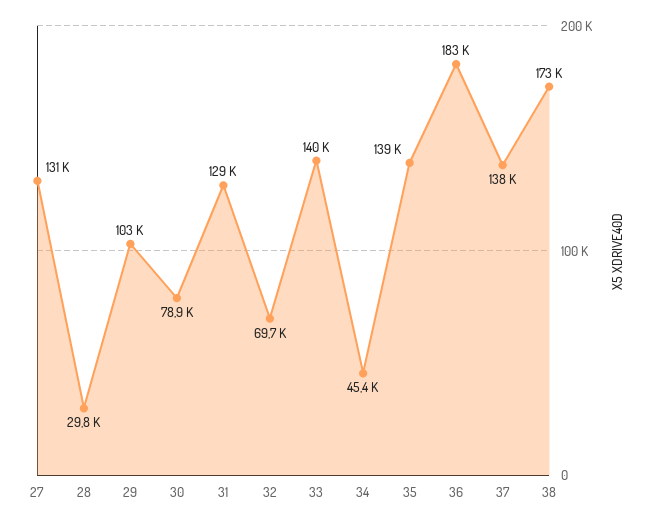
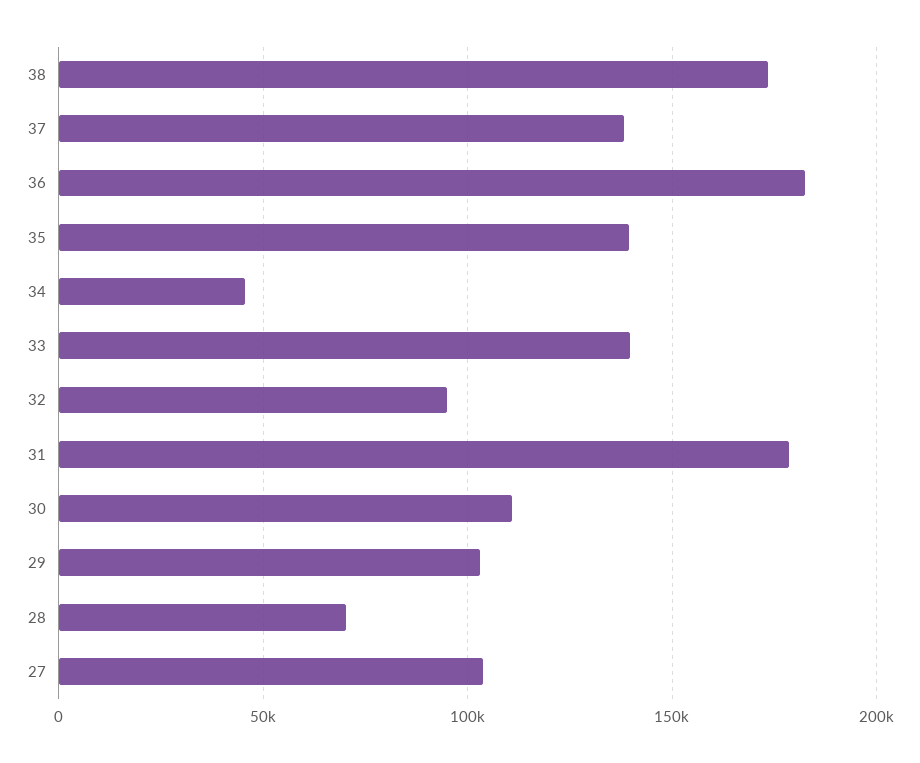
27: 131000 -> 105000
28: 29800 -> 70000
30: 78900 -> 110000
31: 129000 -> 180000
32: 69700 -> 95000

